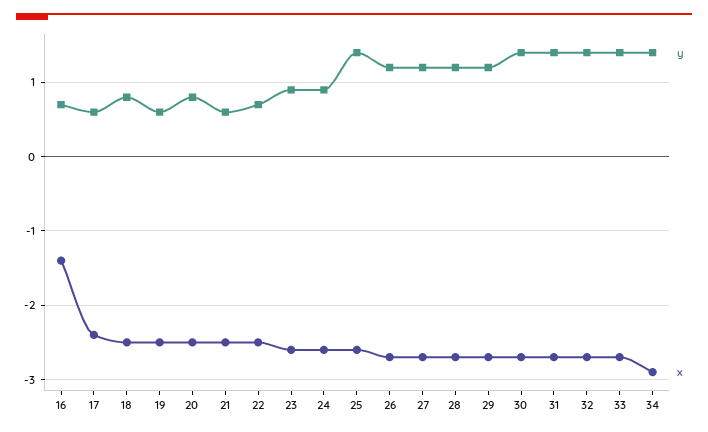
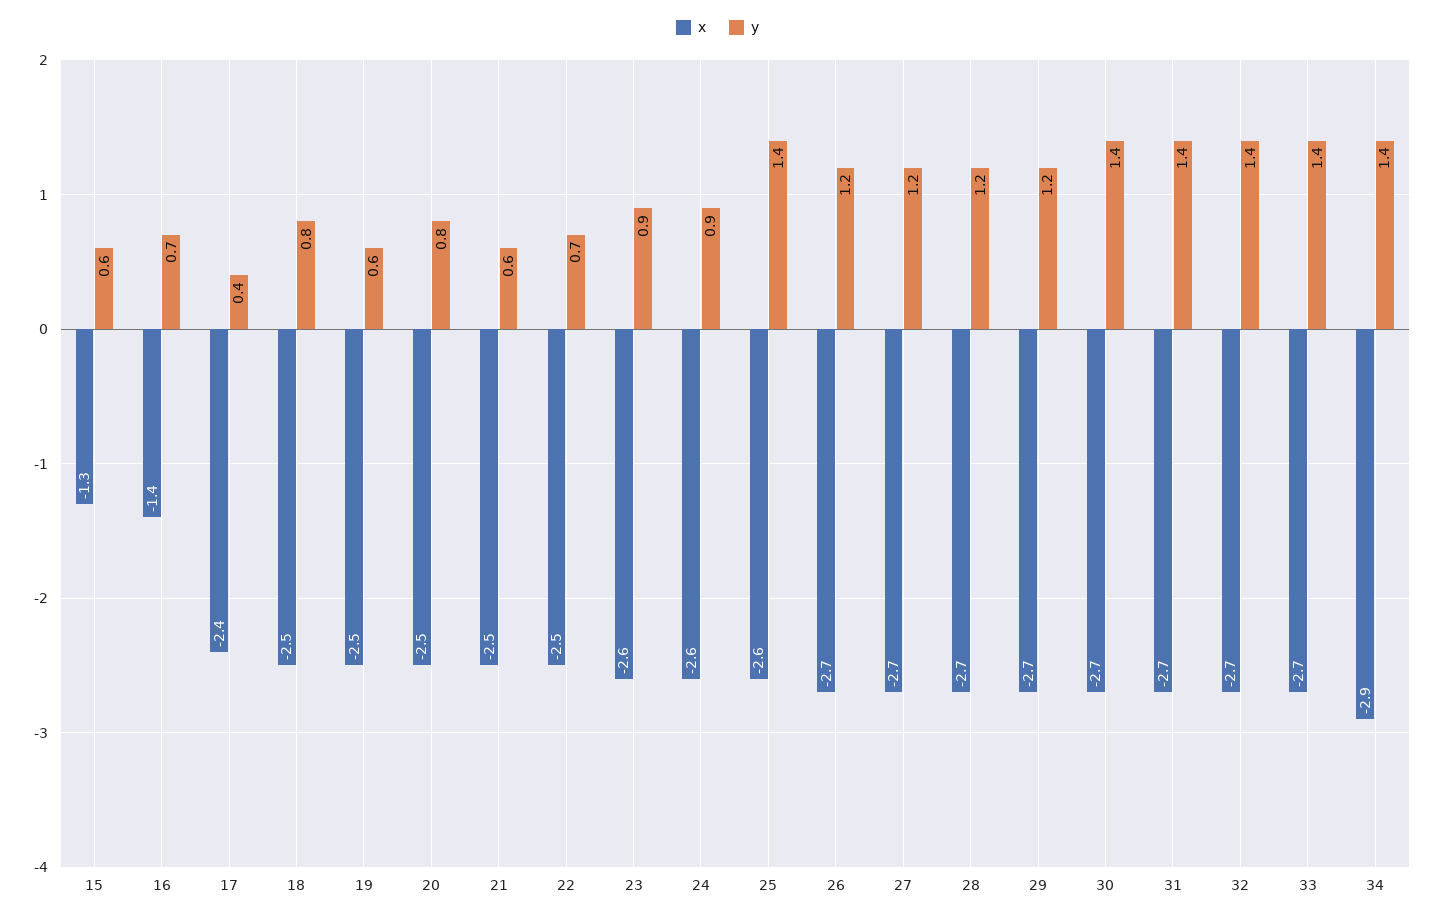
y, 17: 0.6 -> 0.4
x, 15: none -> -1.3
y, 15: none -> 0.6

